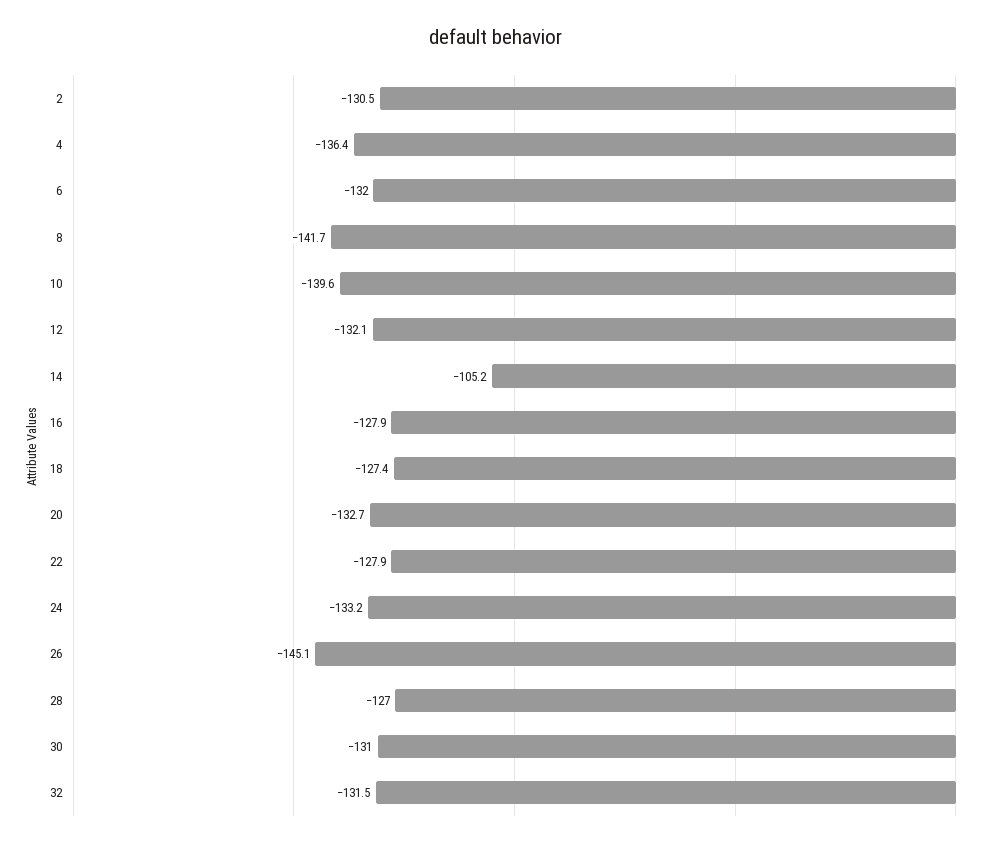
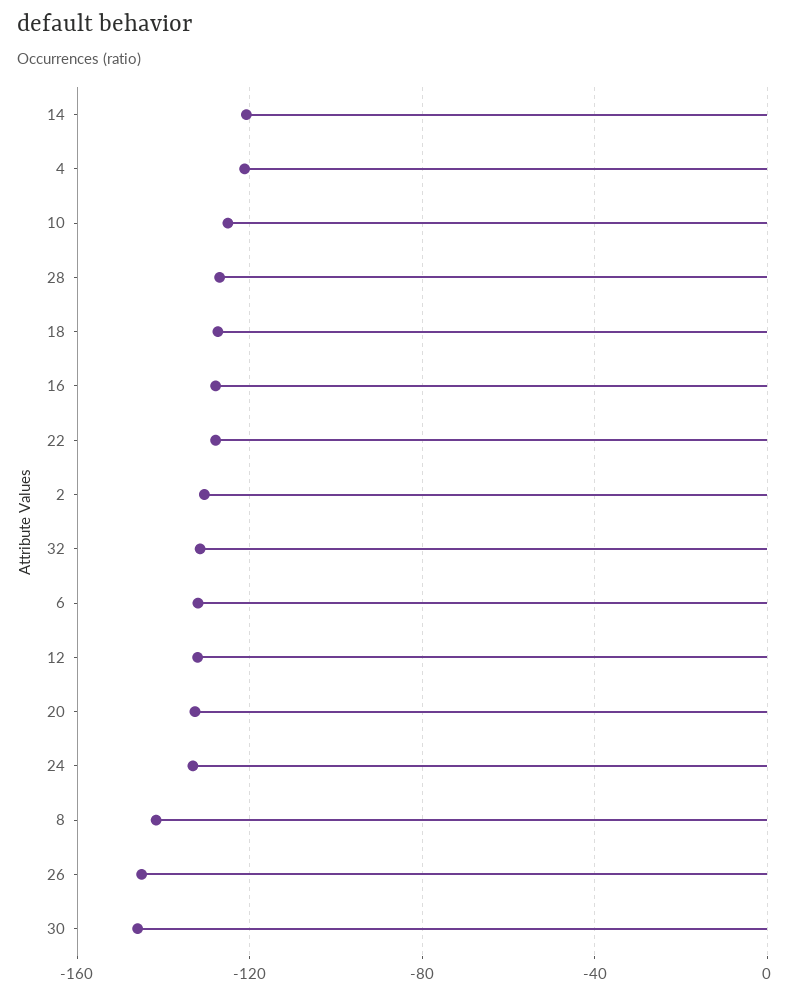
4: -136.4 -> -120
10: -139.6 -> -125
14: -105.2 -> -120
30: -131 -> -145

